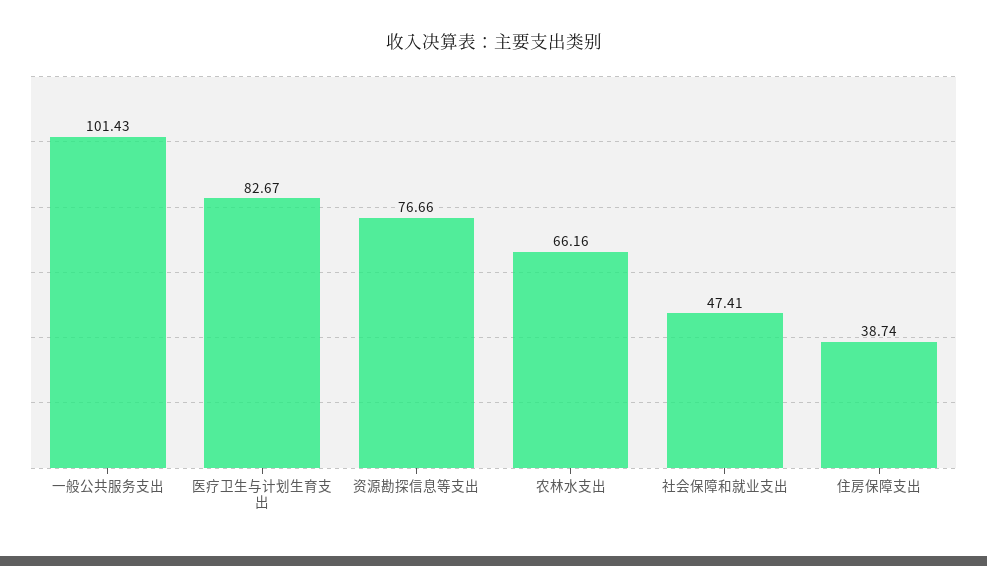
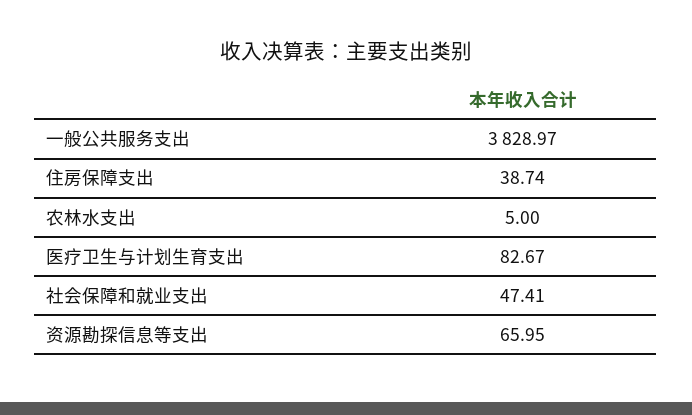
一般公共服务支出: 101.43 -> 3828.97
资源勘探信息等支出: 76.66 -> 65.95
农林水支出: 66.16 -> 5

